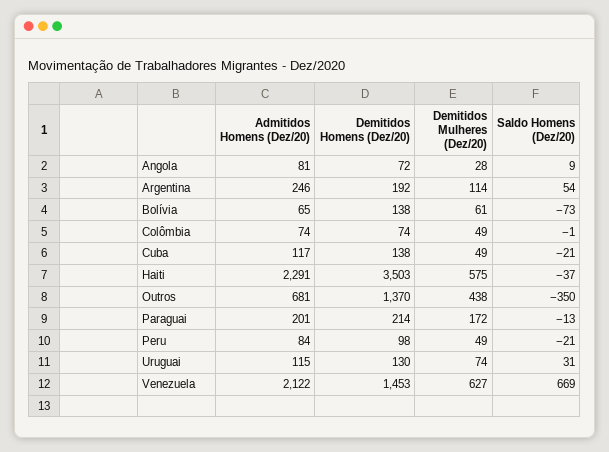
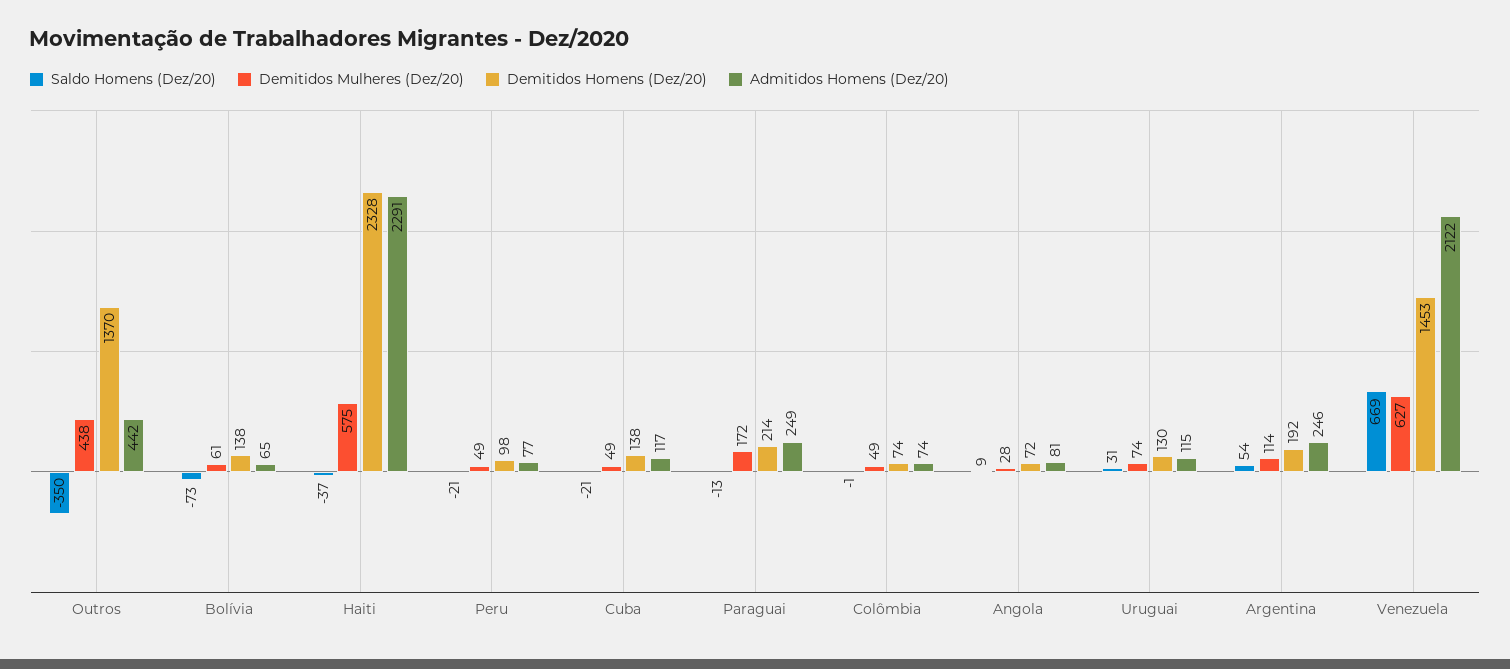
Demitidos Homens (Dez/20), Haiti: 3503 -> 2328
Admitidos Homens (Dez/20), Outros: 681 -> 442
Admitidos Homens (Dez/20), Paraguai: 201 -> 249
Admitidos Homens (Dez/20), Peru: 84 -> 77

